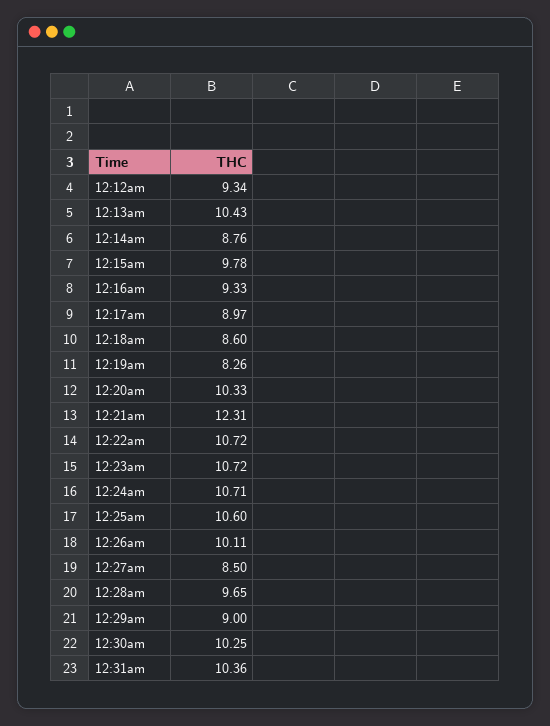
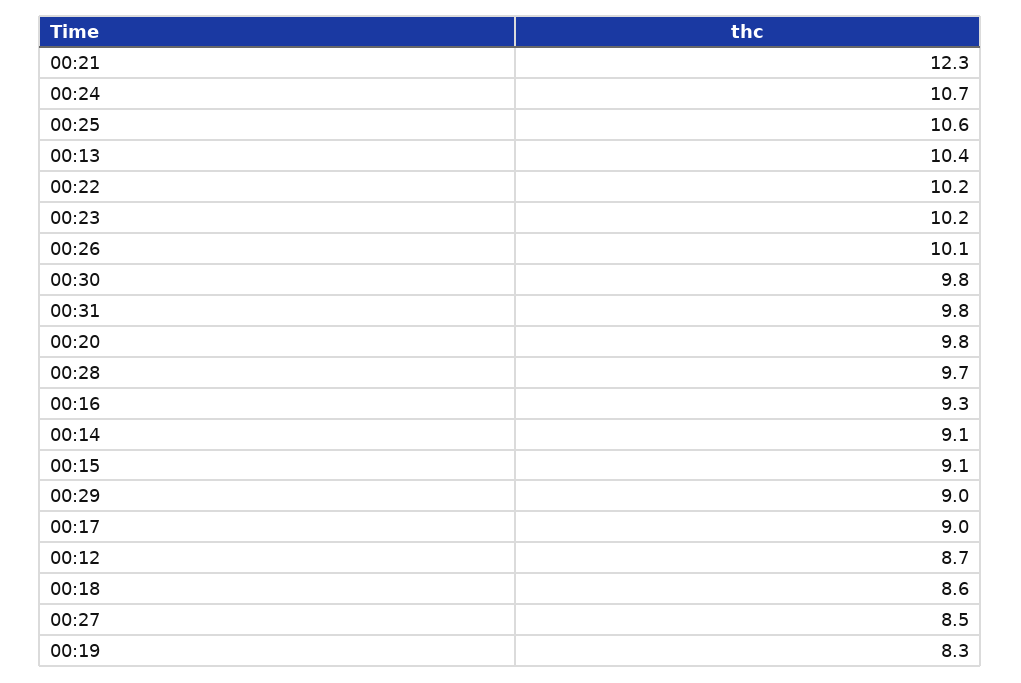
12:12am: 9.34 -> 8.7
12:14am: 8.76 -> 9.1
12:15am: 9.78 -> 9.1
12:20am: 10.33 -> 9.8
12:22am: 10.72 -> 10.2
12:23am: 10.72 -> 10.2
12:30am: 10.25 -> 9.8
12:31am: 10.36 -> 9.8

